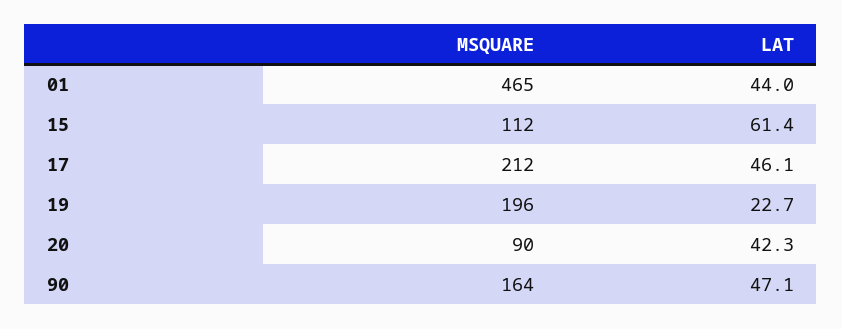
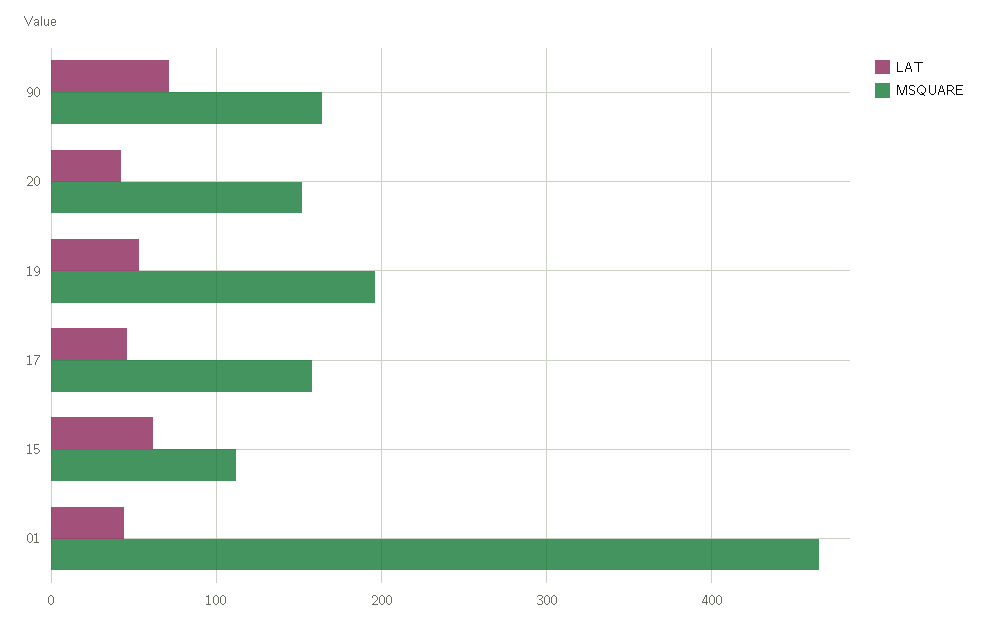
MSQUARE, 17: 212 -> 160
LAT, 19: 22.7 -> 50
MSQUARE, 20: 90 -> 150
LAT, 90: 47.1 -> 70

